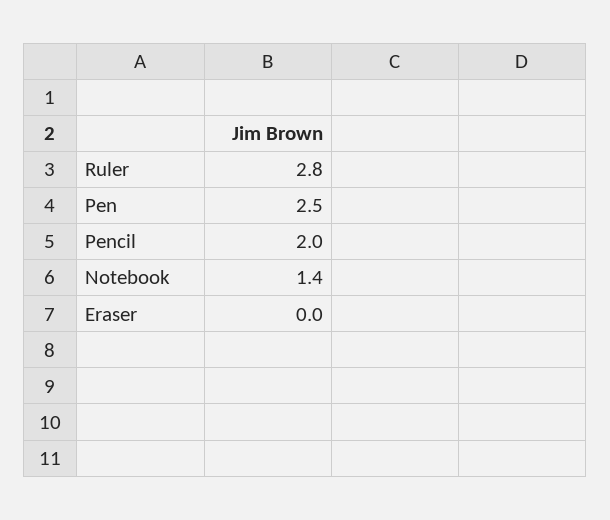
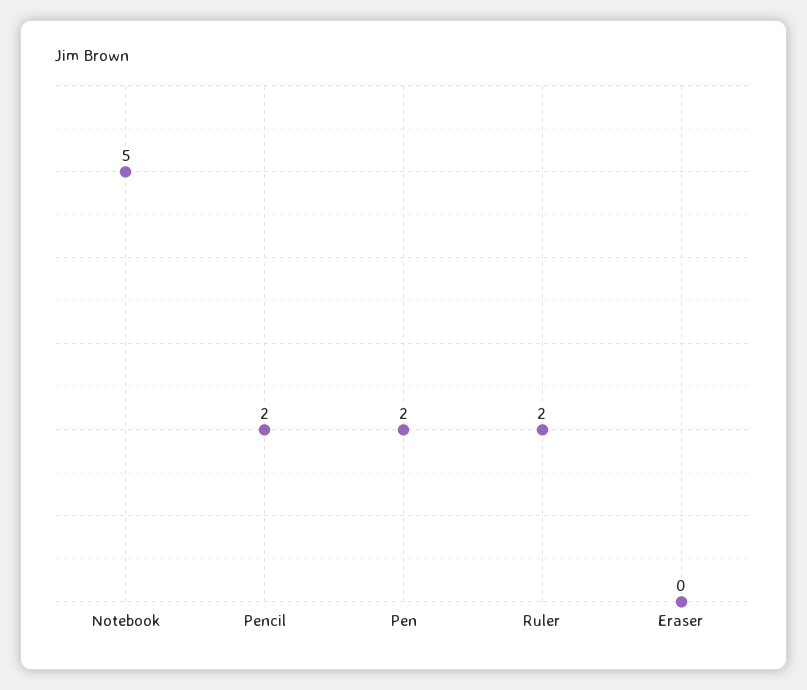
Ruler: 2.8 -> 2
Pen: 2.5 -> 2
Notebook: 1.4 -> 5

